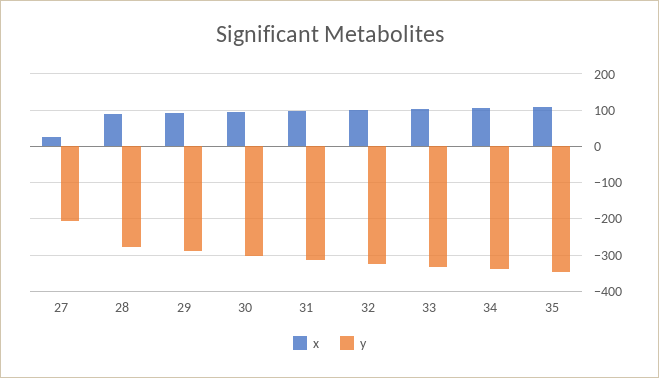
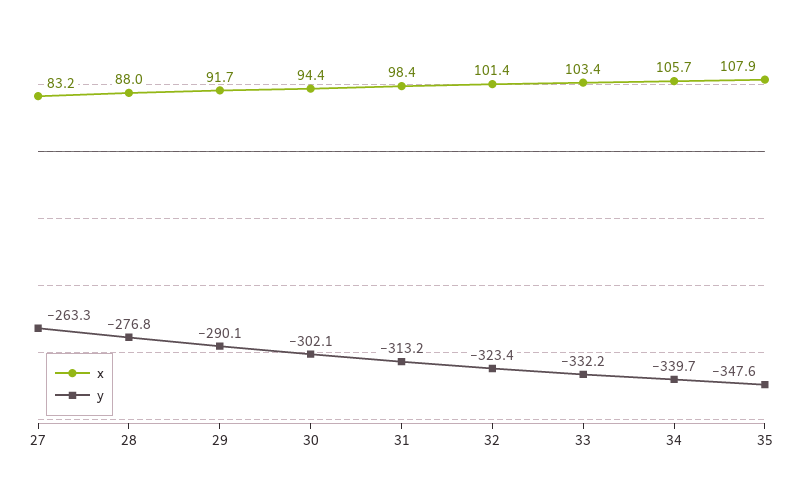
x, 27: 20 -> 83.2
y, 27: -200 -> -263.3

